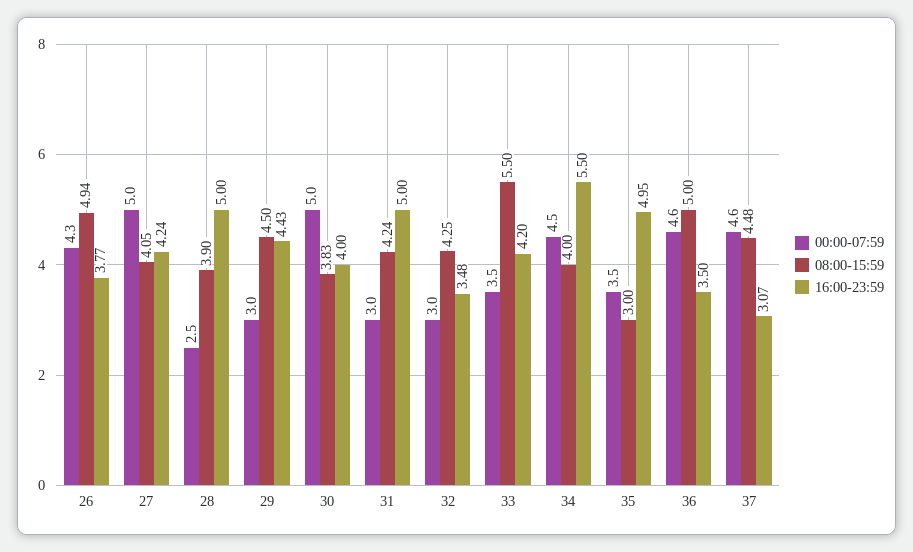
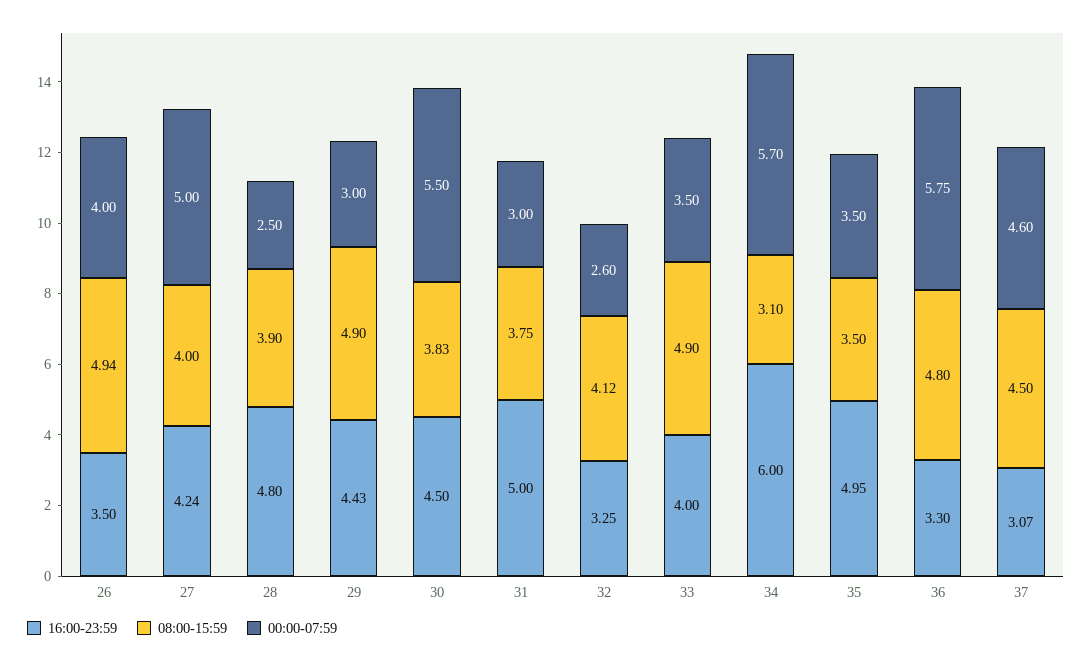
00:00-07:59, 26: 4.3 -> 4
16:00-23:59, 26: 3.77 -> 3.5
08:00-15:59, 27: 4.05 -> 4
16:00-23:59, 28: 5 -> 4.8
08:00-15:59, 29: 4.5 -> 4.9
00:00-07:59, 30: 5 -> 5.5
16:00-23:59, 30: 4 -> 4.5
08:00-15:59, 31: 4.24 -> 3.75
00:00-07:59, 32: 3 -> 2.6
08:00-15:59, 32: 4.25 -> 4.12
16:00-23:59, 32: 3.48 -> 3.25
08:00-15:59, 33: 5.5 -> 4.9
16:00-23:59, 33: 4.2 -> 4
00:00-07:59, 34: 4.5 -> 5.7
08:00-15:59, 34: 4 -> 3.1
16:00-23:59, 34: 5.5 -> 6
08:00-15:59, 35: 3 -> 3.5
00:00-07:59, 36: 4.6 -> 5.75
08:00-15:59, 36: 5 -> 4.8
16:00-23:59, 36: 3.5 -> 3.3
08:00-15:59, 37: 4.48 -> 4.5

